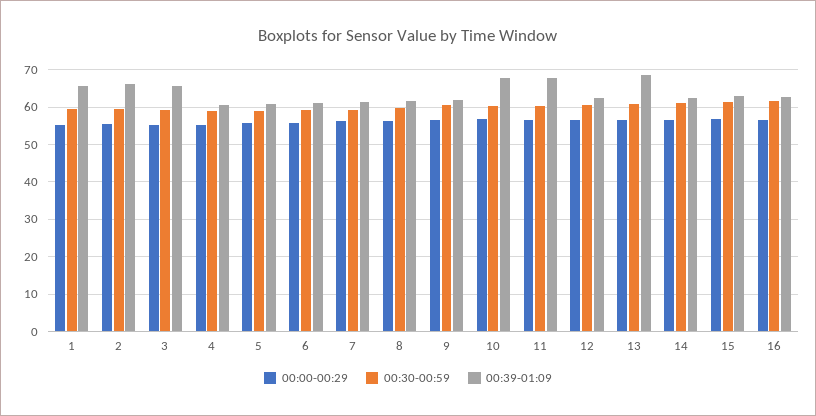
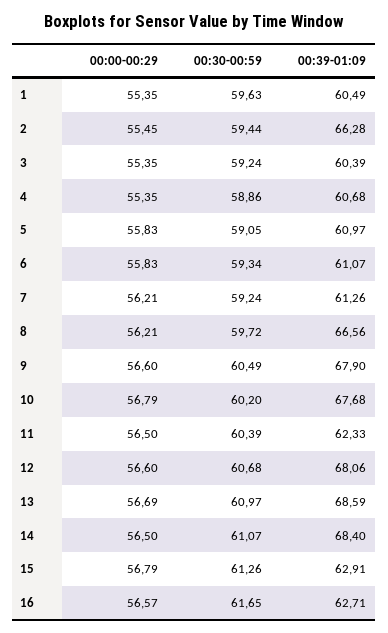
00:39-01:09, 1: 66 -> 60.49
00:39-01:09, 3: 66 -> 60.39
00:39-01:09, 8: 62 -> 66.56
00:39-01:09, 9: 62 -> 67.9
00:39-01:09, 11: 68 -> 62.33
00:39-01:09, 12: 62 -> 68.06
00:39-01:09, 14: 62 -> 68.4

